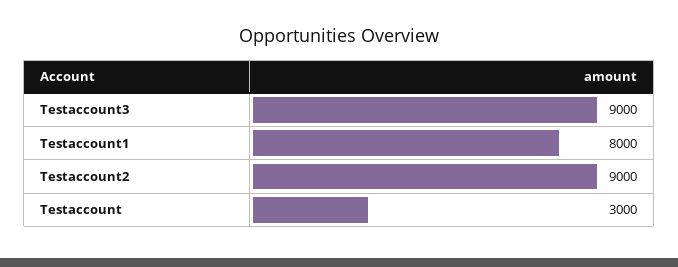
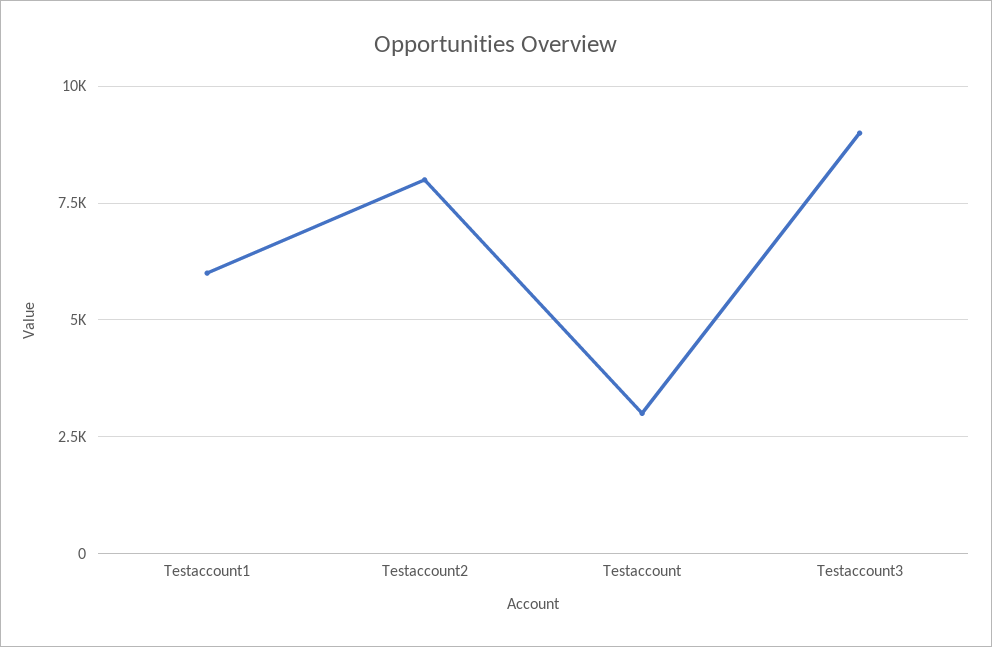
Testaccount1: 8000 -> 6000
Testaccount2: 9000 -> 8000

